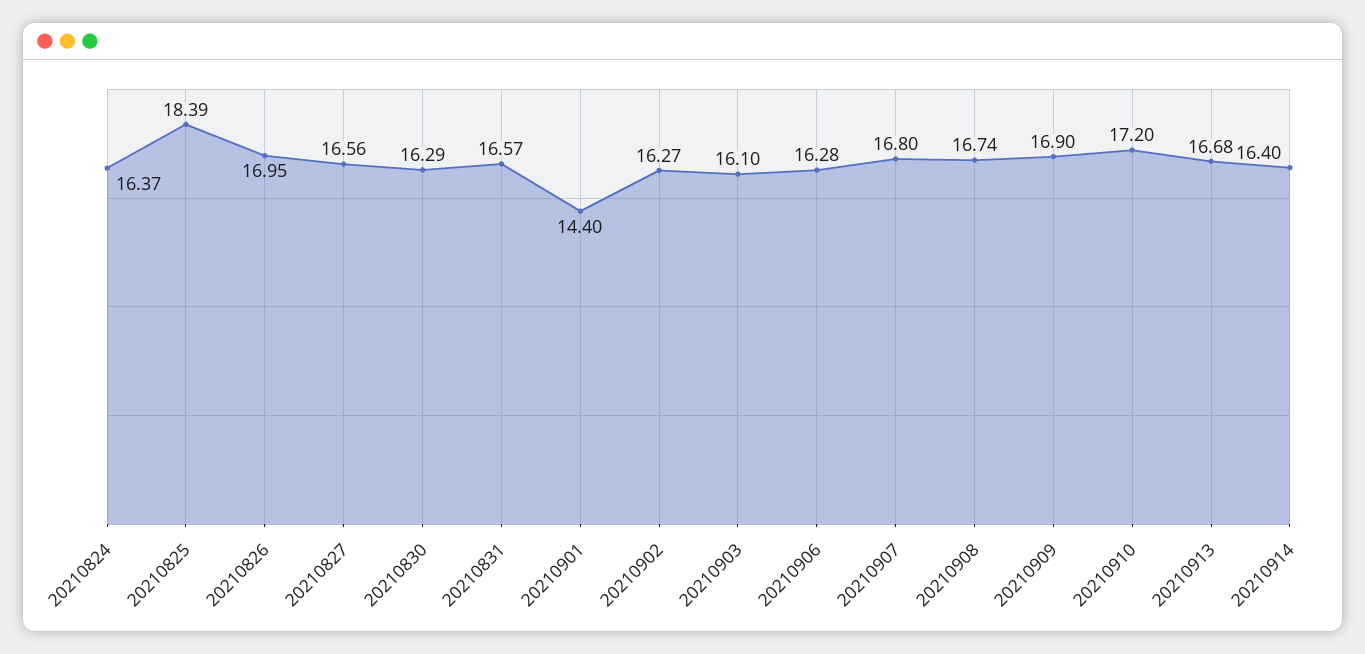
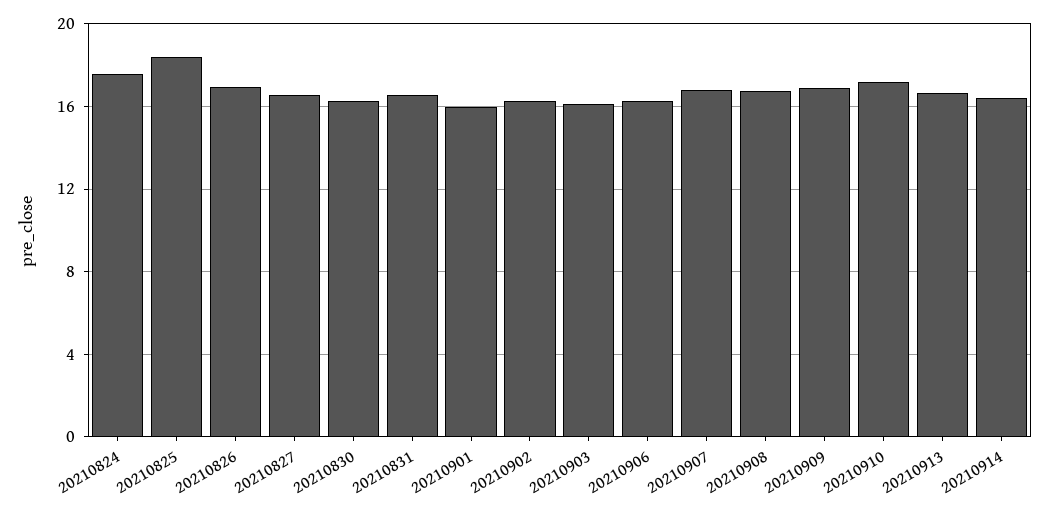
20210824: 16.37 -> 17.5
20210901: 14.4 -> 16

